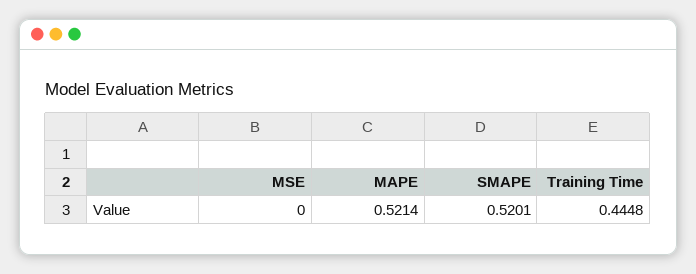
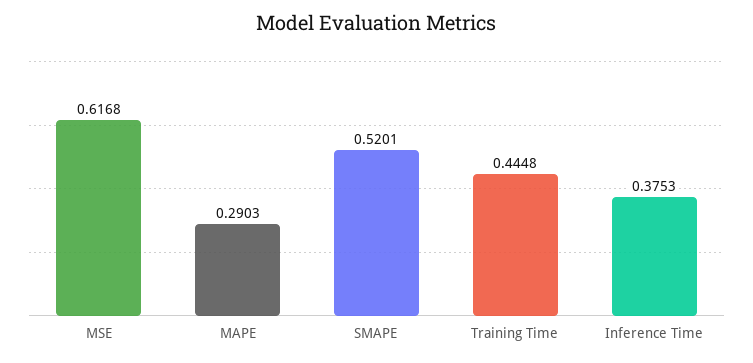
MSE: 0 -> 0.6168
MAPE: 0.5214 -> 0.2903
Inference Time: none -> 0.3753

